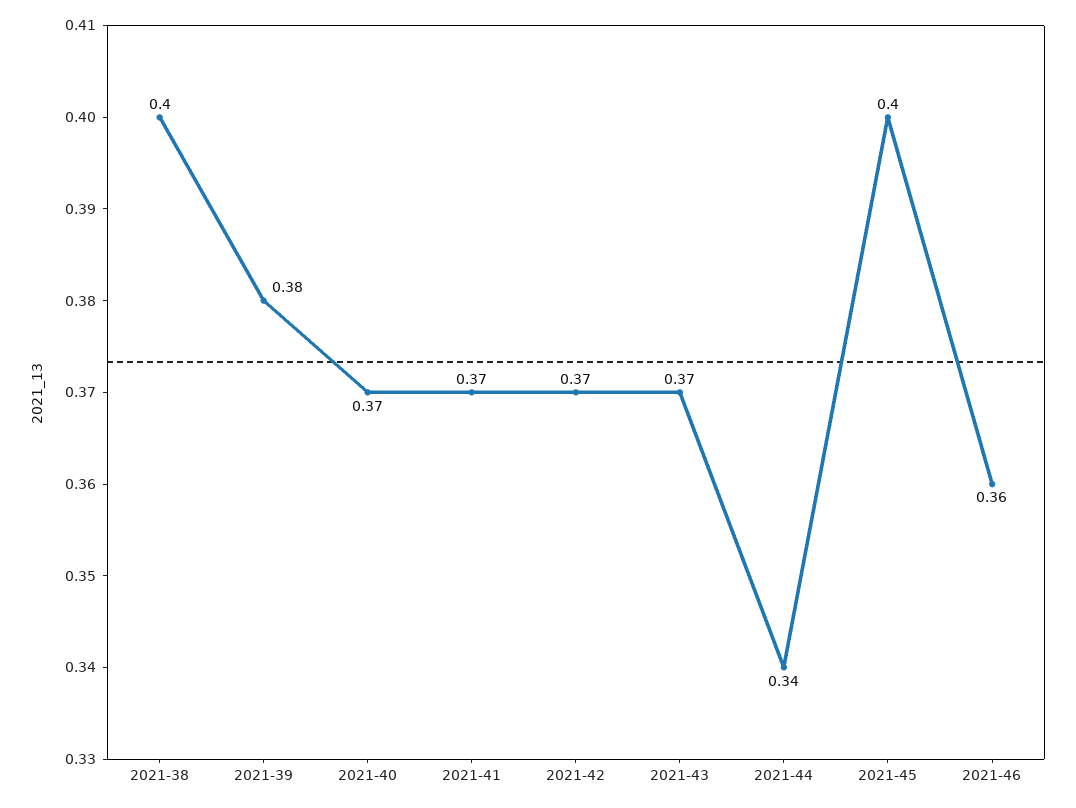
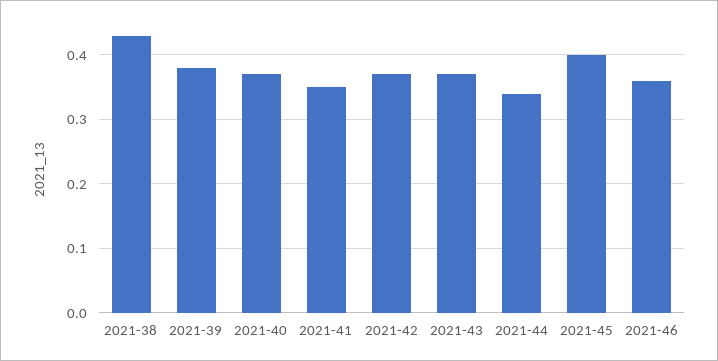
2021-38: 0.4 -> 0.43
2021-41: 0.37 -> 0.35

